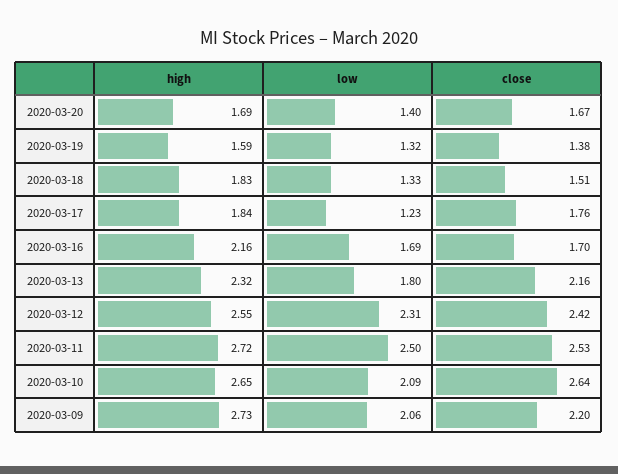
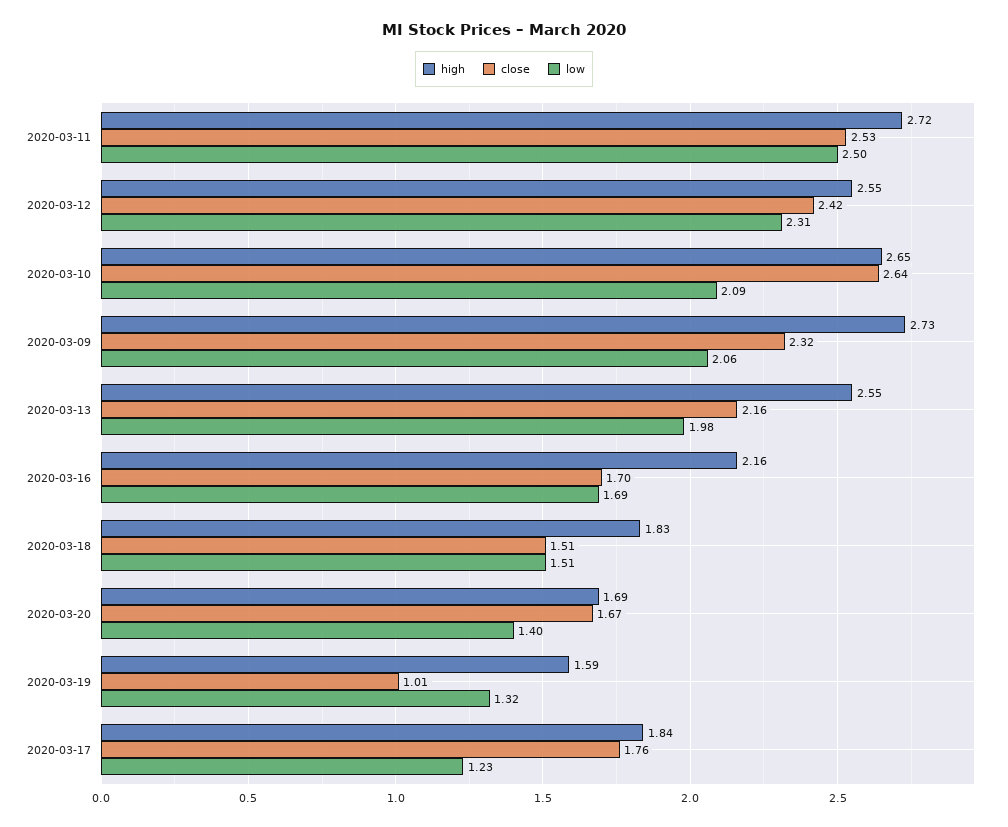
close, 2020-03-19: 1.38 -> 1.01
low, 2020-03-18: 1.33 -> 1.51
high, 2020-03-13: 2.32 -> 2.55
low, 2020-03-13: 1.8 -> 1.98
close, 2020-03-09: 2.2 -> 2.32

